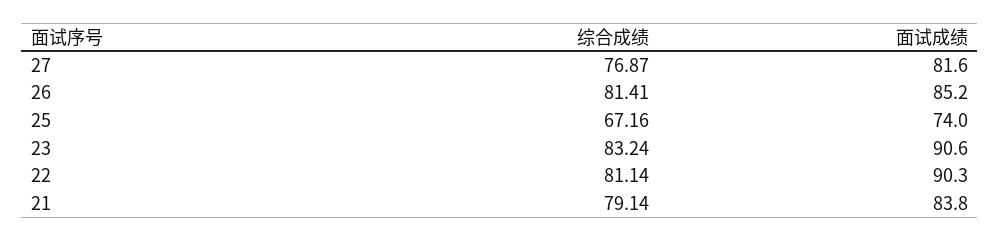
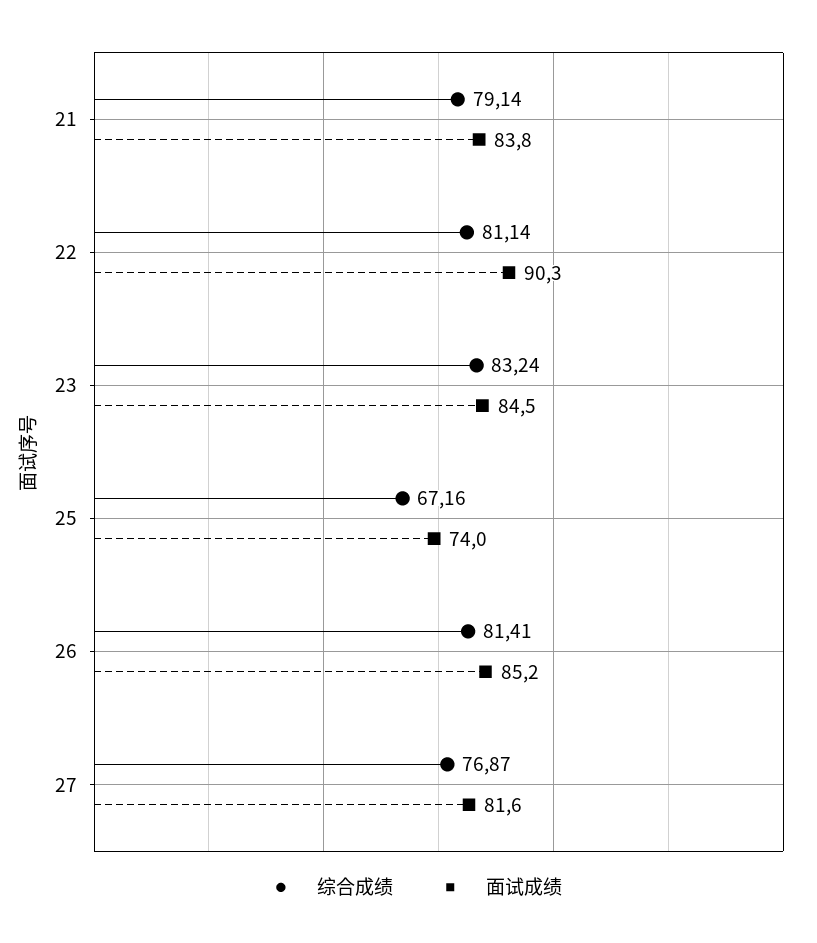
面试成绩, 23: 90.6 -> 84.5

